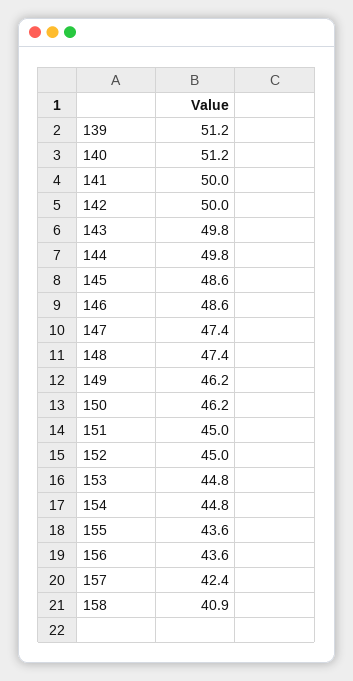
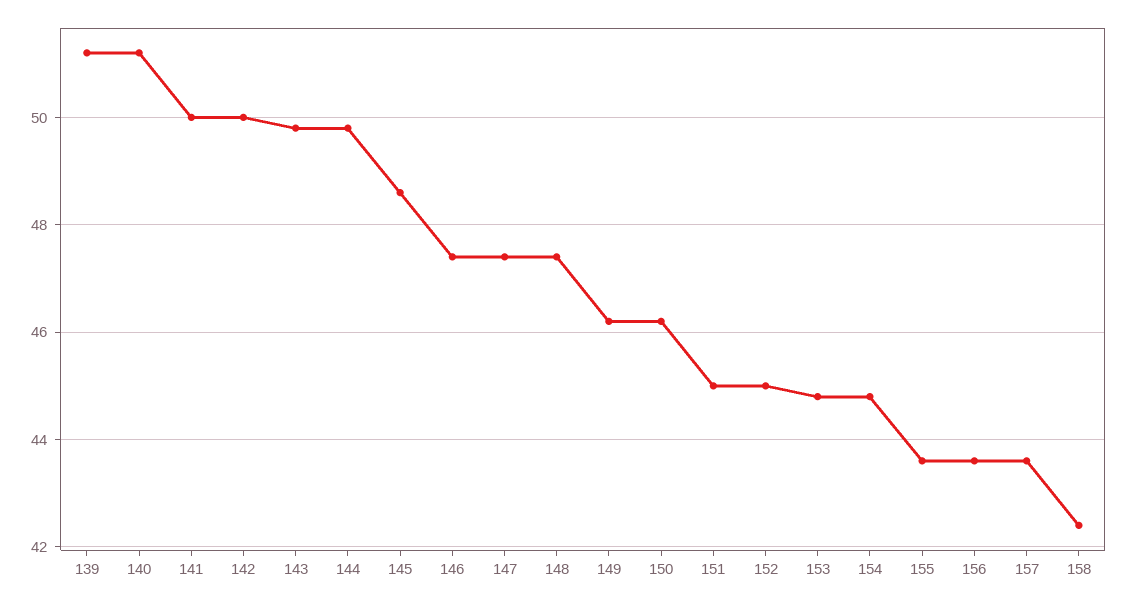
146: 48.6 -> 47.5
157: 42.4 -> 43.5
158: 40.9 -> 42.5

